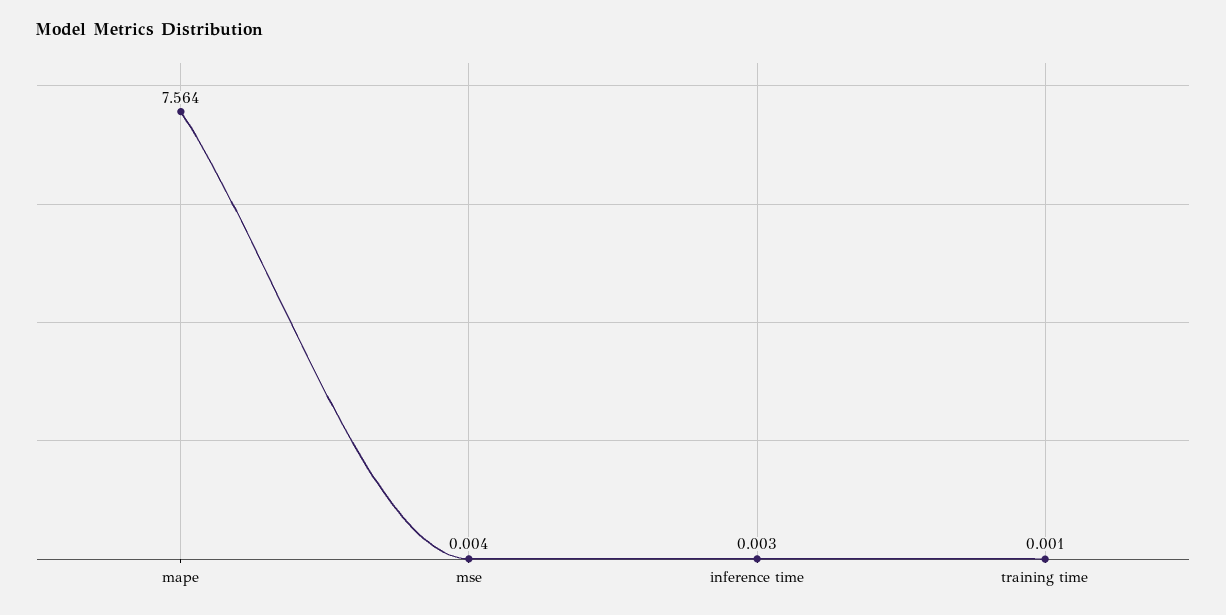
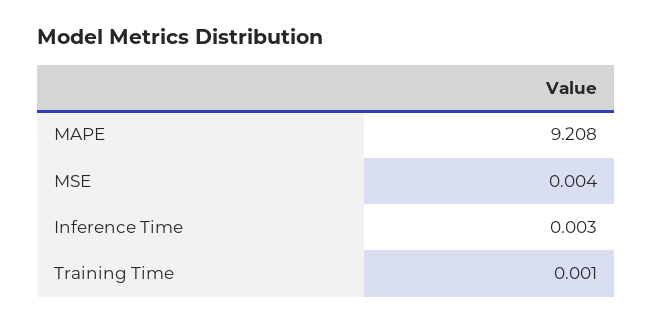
mape: 7.564 -> 9.208

